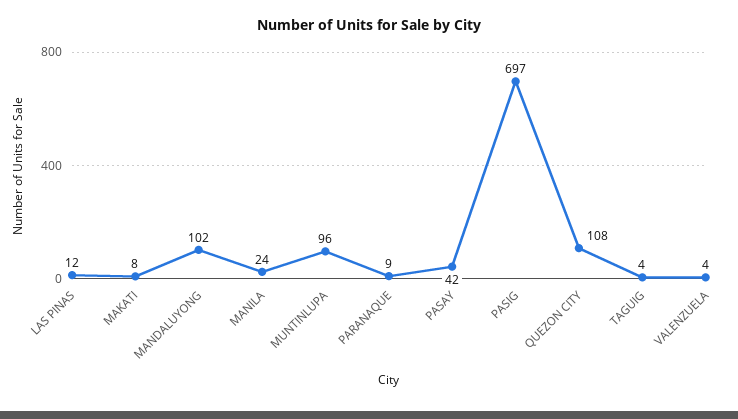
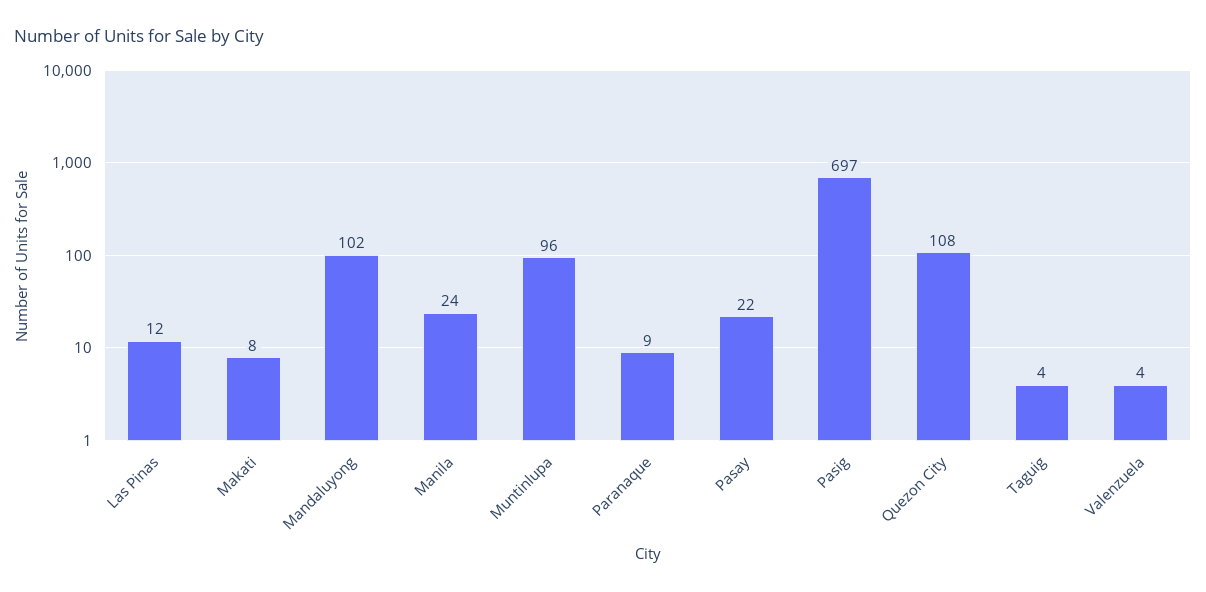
PASAY: 42 -> 22

